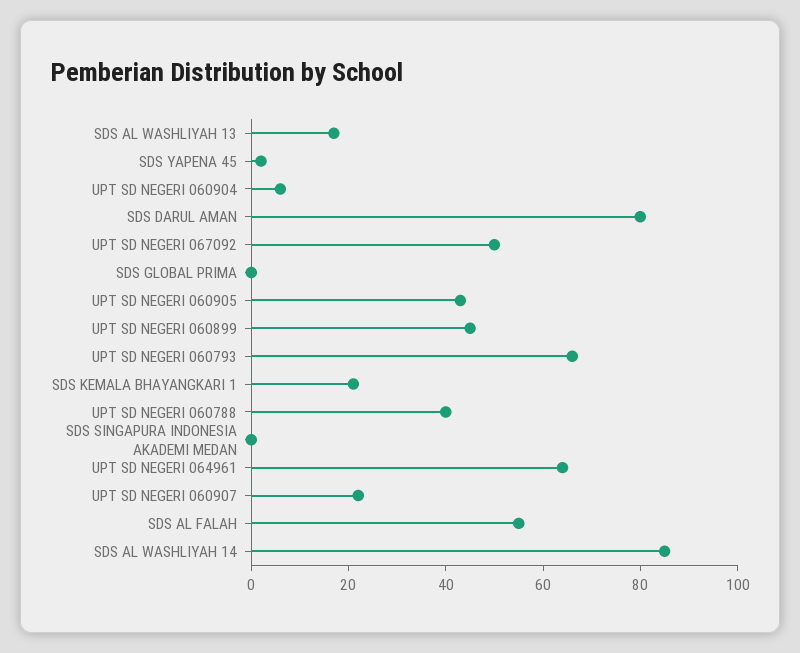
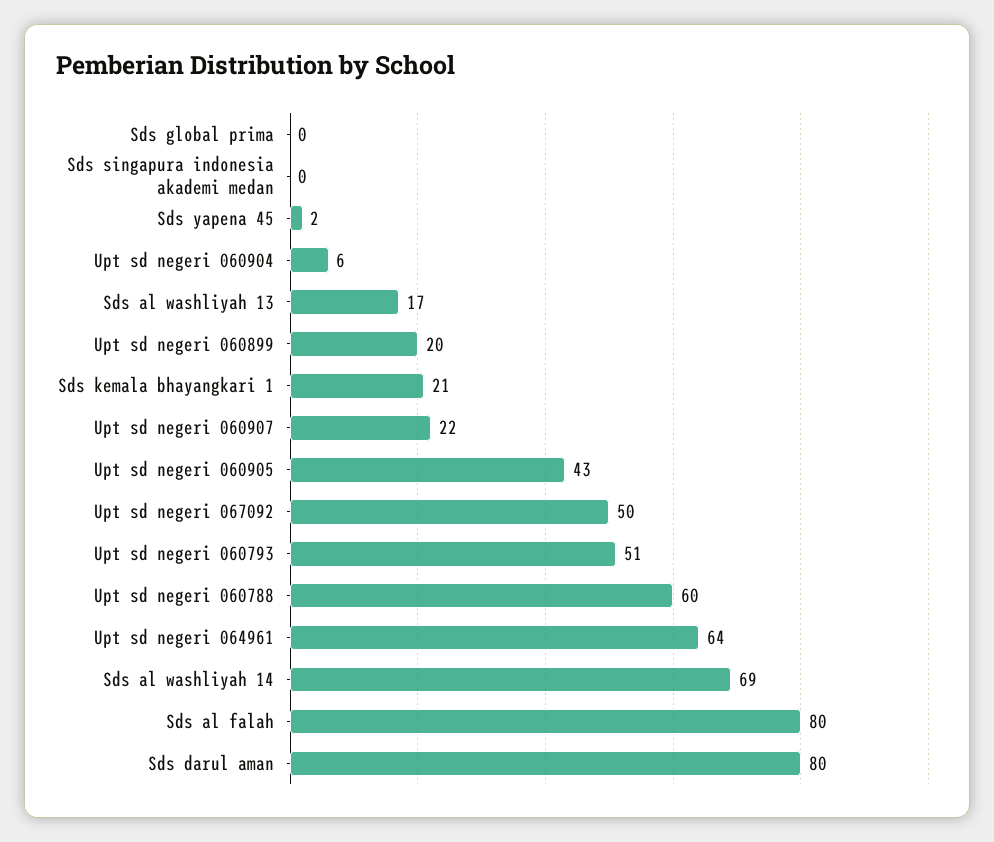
UPT SD NEGERI 060899: 45 -> 20
UPT SD NEGERI 060793: 65 -> 51
UPT SD NEGERI 060788: 40 -> 60
SDS AL FALAH: 55 -> 80
SDS AL WASHLIYAH 14: 85 -> 69

